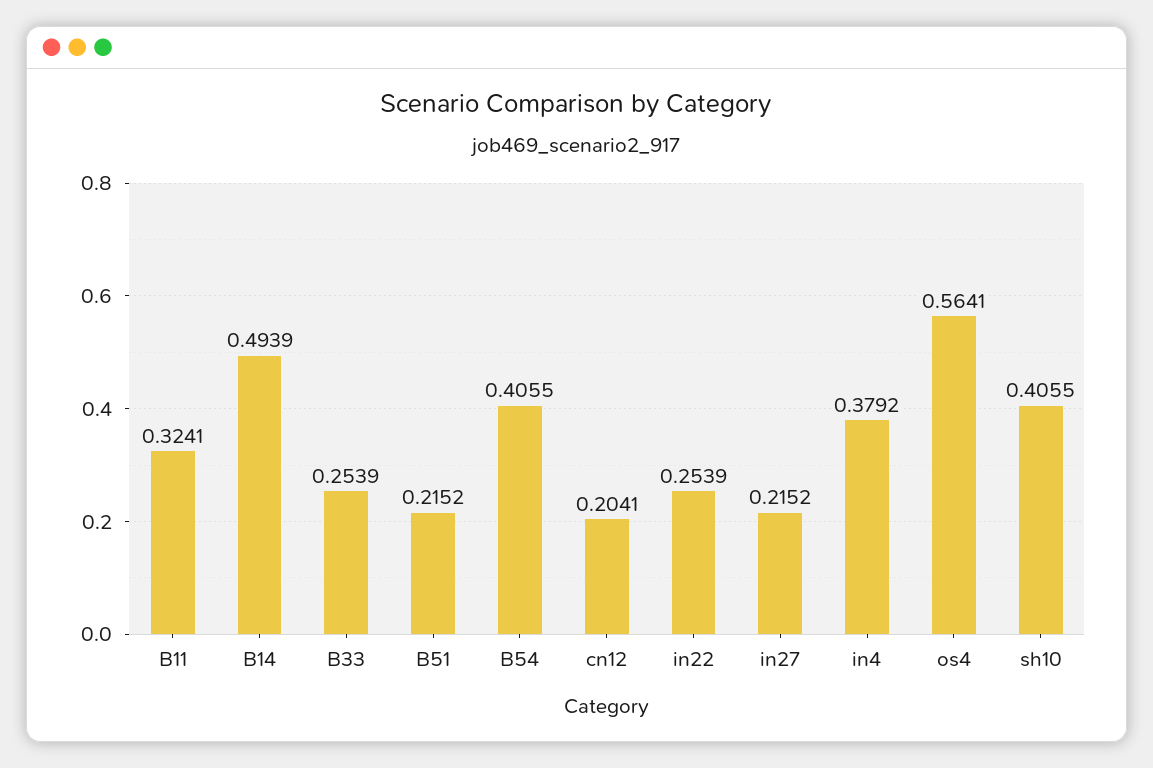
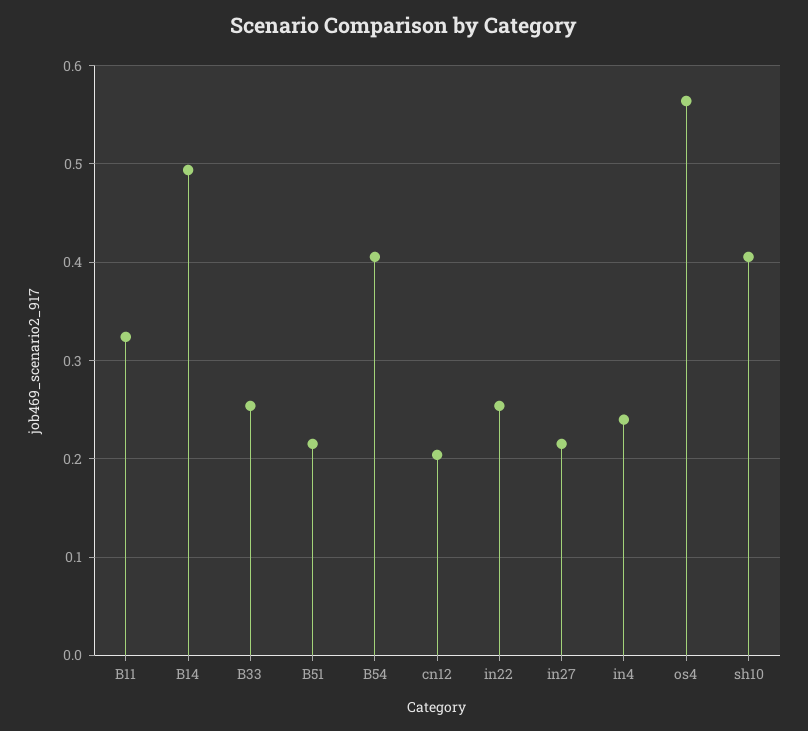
in4: 0.3792 -> 0.24

